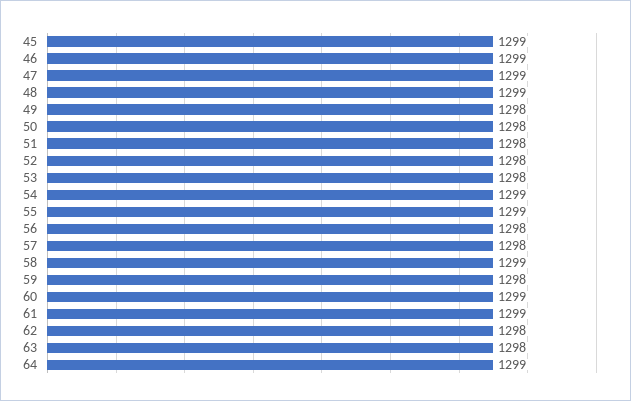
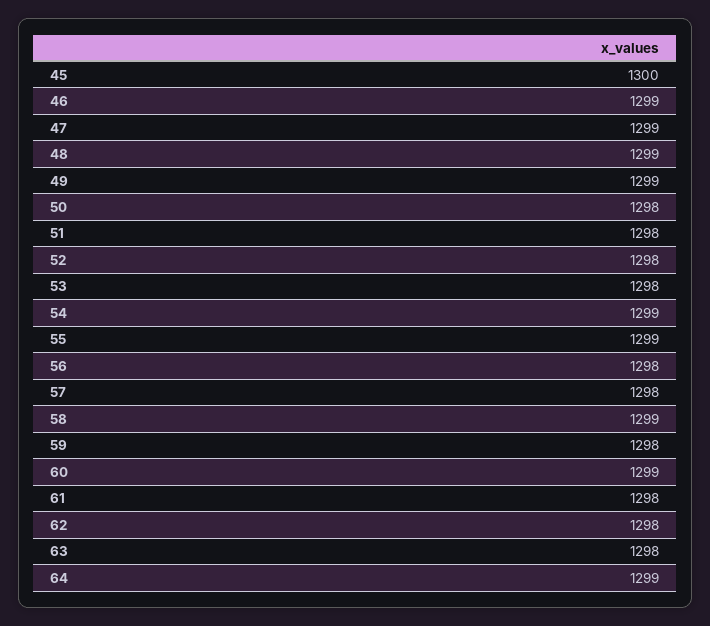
45: 1299 -> 1300
49: 1298 -> 1299
61: 1299 -> 1298

